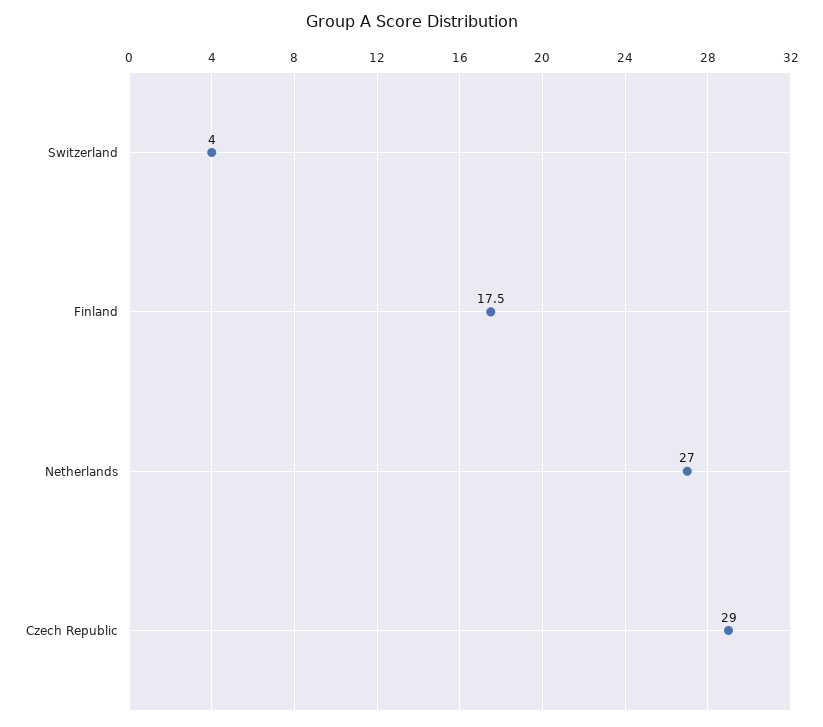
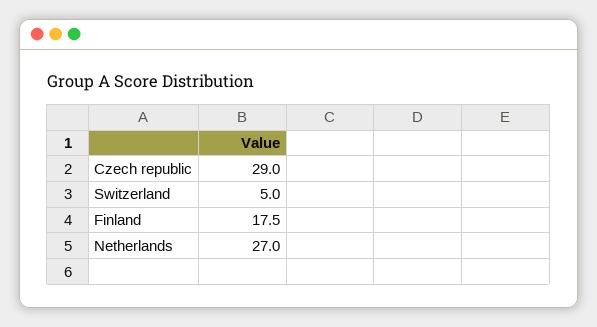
Switzerland: 4 -> 5

